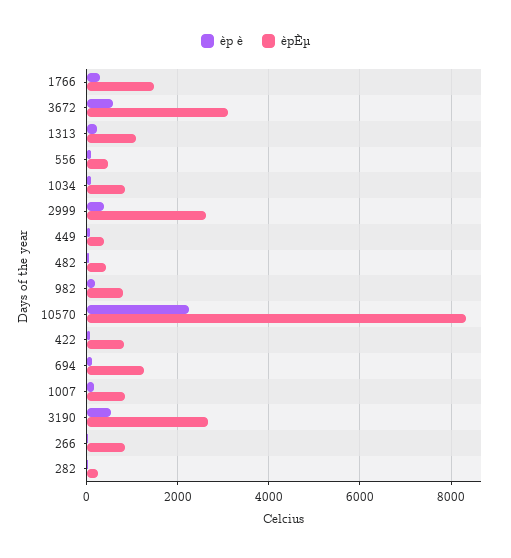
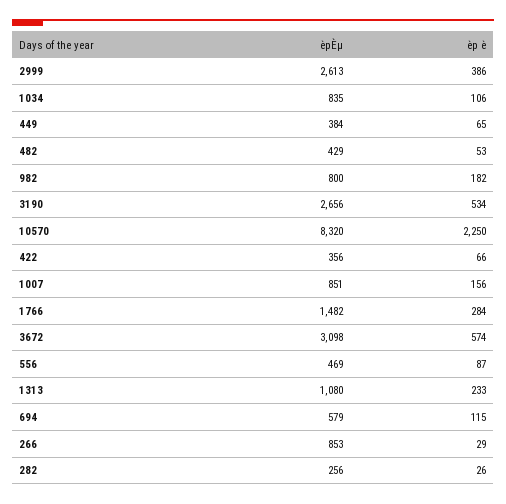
èpÈµ, 422: 800 -> 356
èpÈµ, 694: 1200 -> 579

